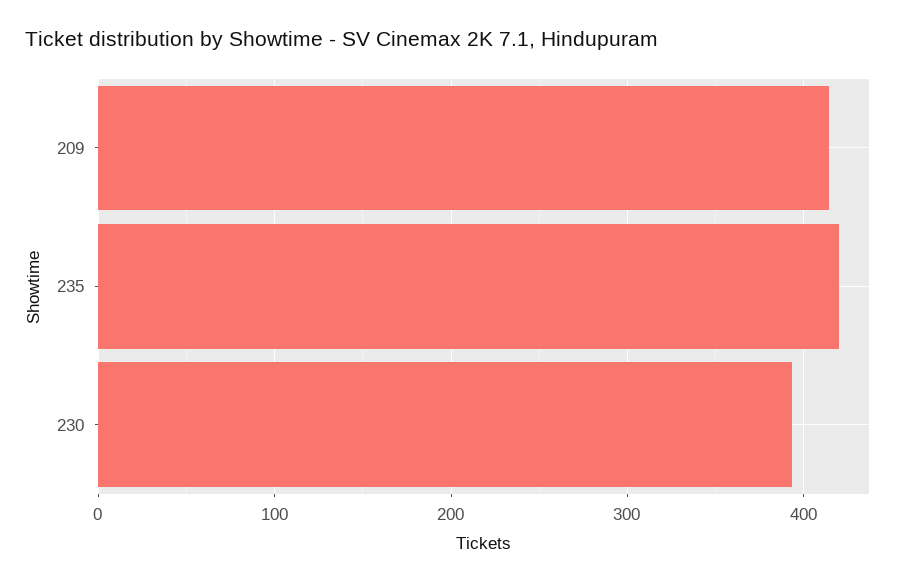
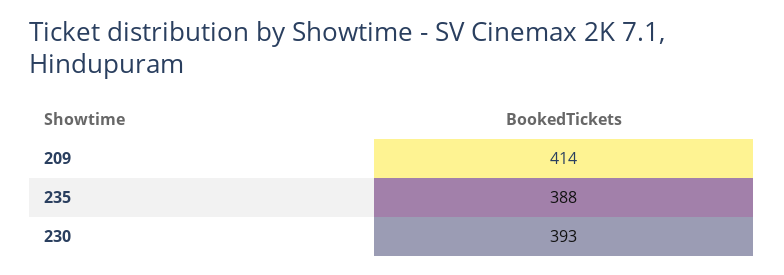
235: 420 -> 388

